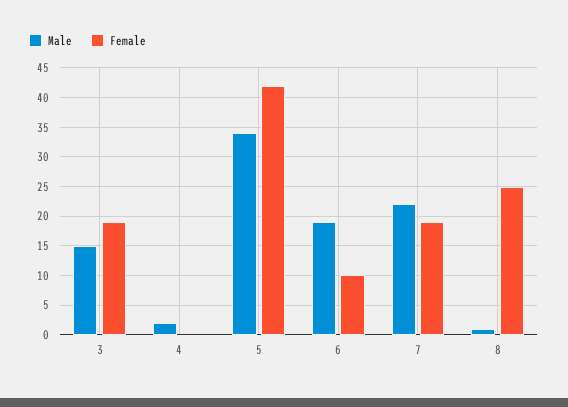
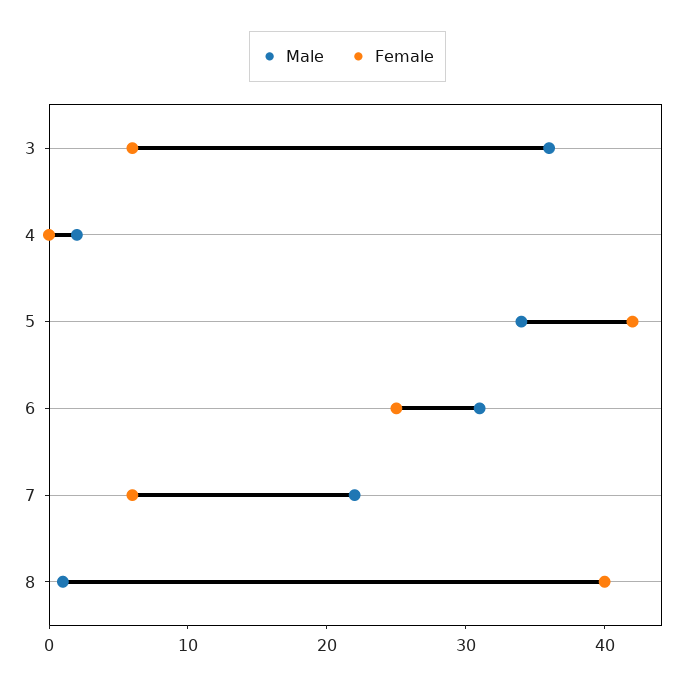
Male, 3: 15 -> 36
Female, 3: 20 -> 6
Male, 6: 20 -> 31
Female, 6: 10 -> 25
Female, 7: 20 -> 6
Female, 8: 25 -> 40

